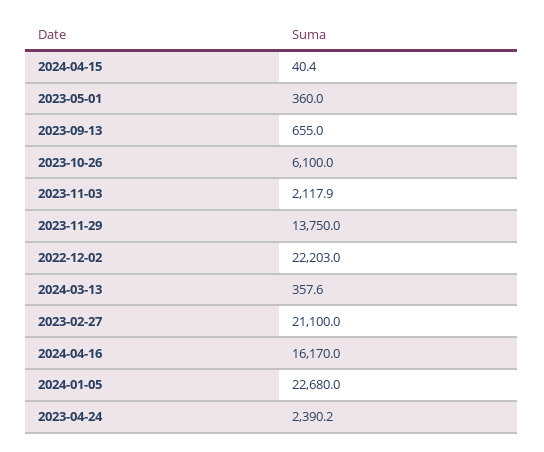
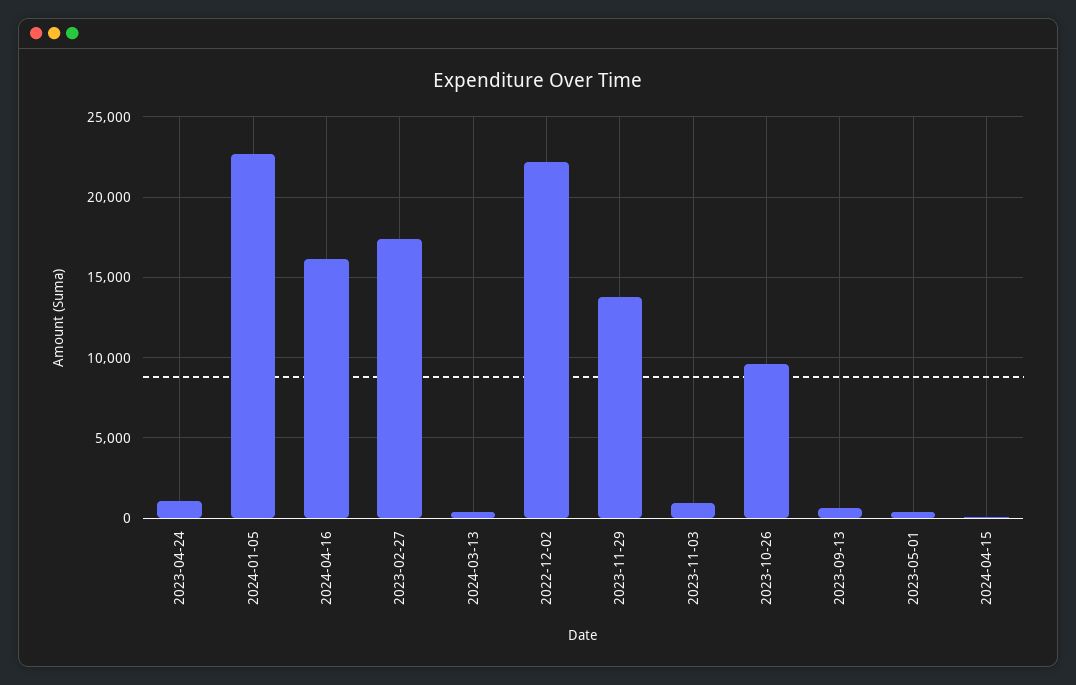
2023-10-26: 6100 -> 9500
2023-11-03: 2117.9 -> 1000
2023-02-27: 21100 -> 17500
2023-04-24: 2390.2 -> 1000

